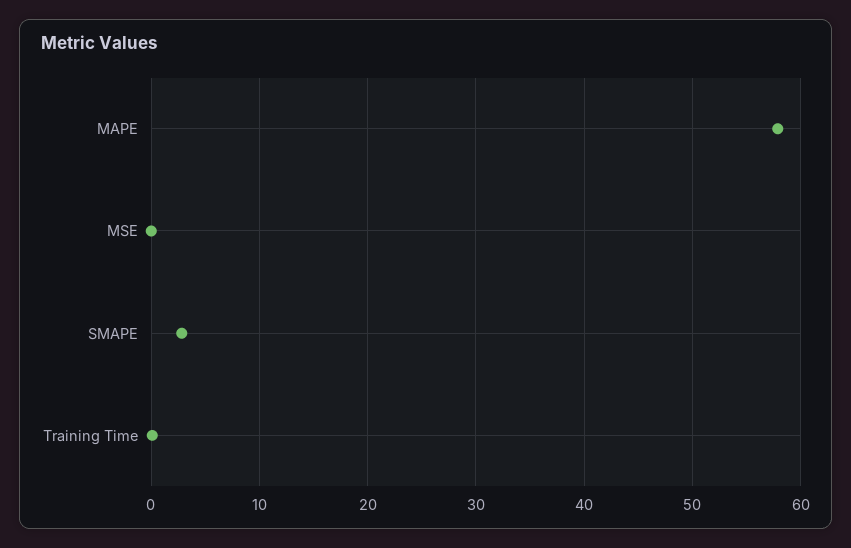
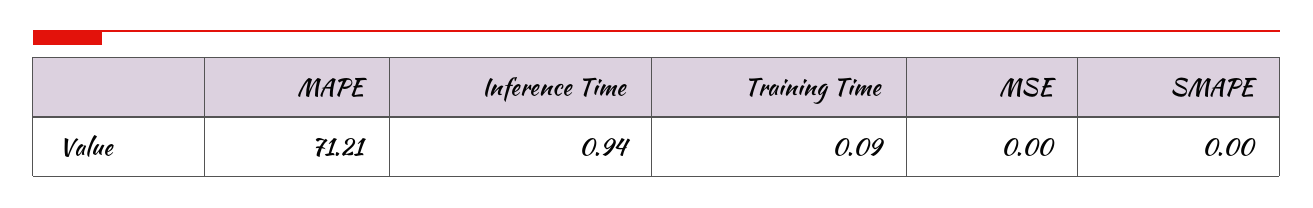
MAPE: 58 -> 71.21
SMAPE: 3 -> 0
Inference Time: none -> 0.94

